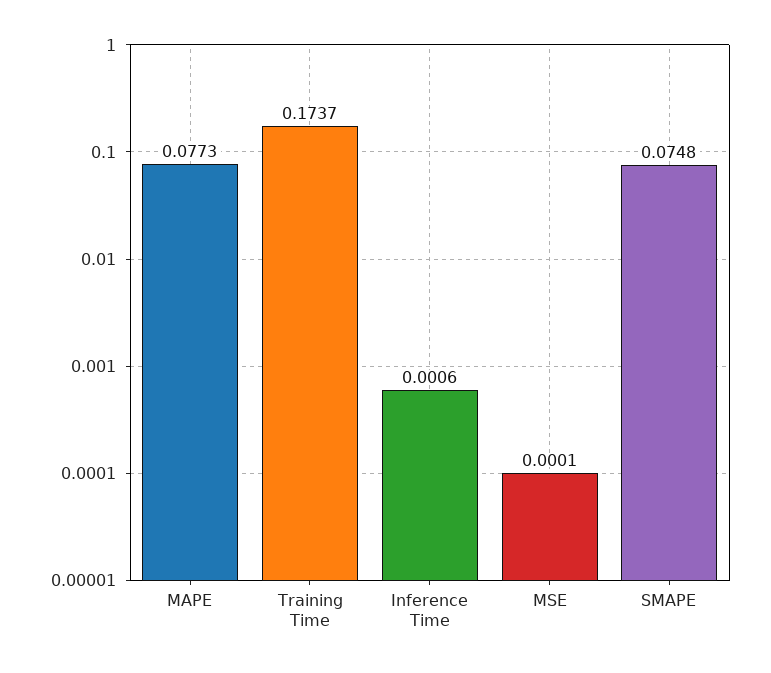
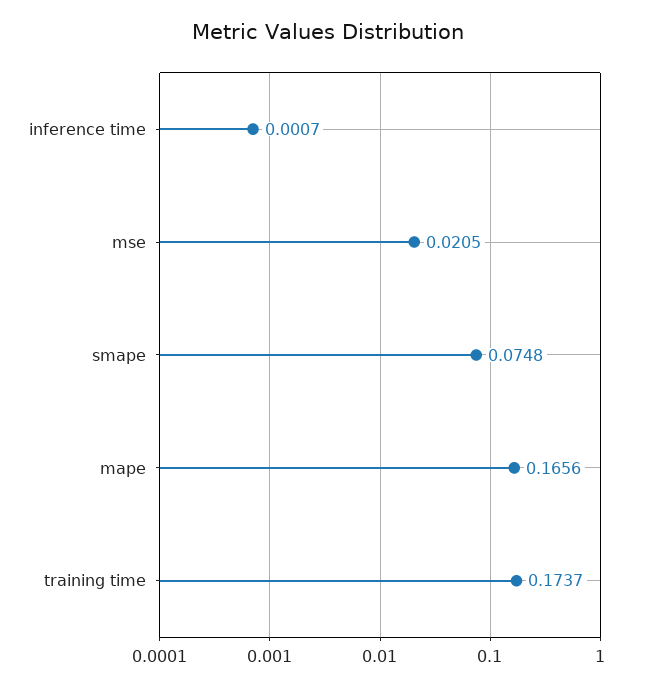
MAPE: 0.0773 -> 0.1656
Inference Time: 0.0006 -> 0.0007
MSE: 0.0001 -> 0.0205

